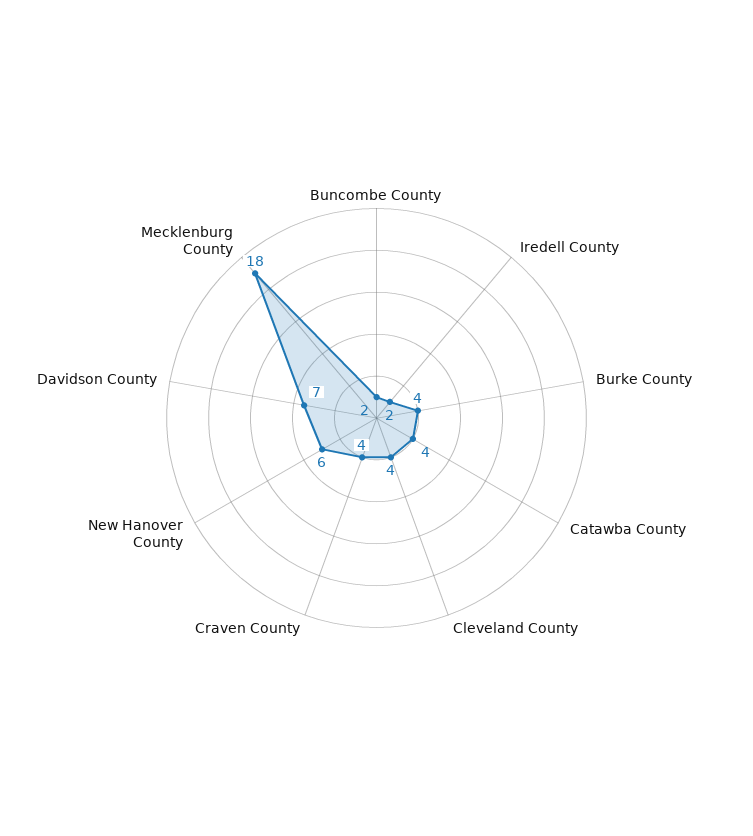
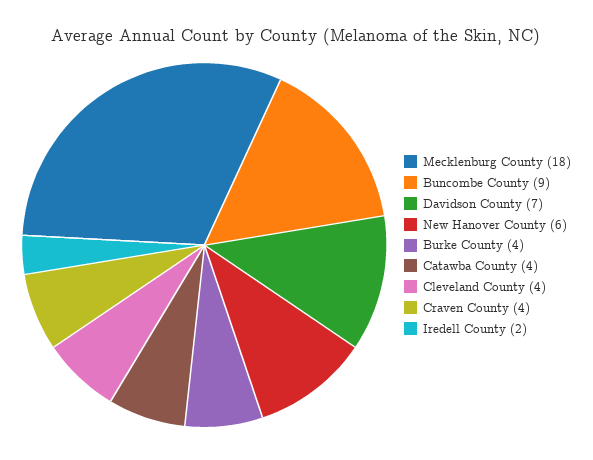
Buncombe County: 2 -> 9

